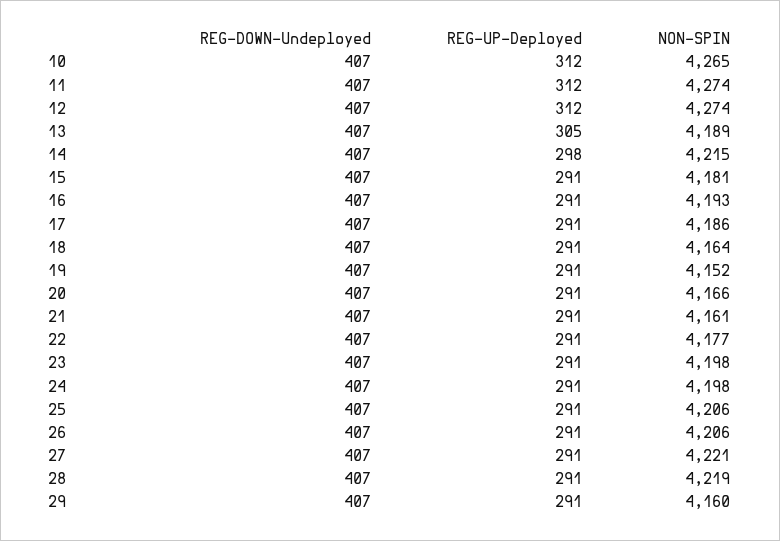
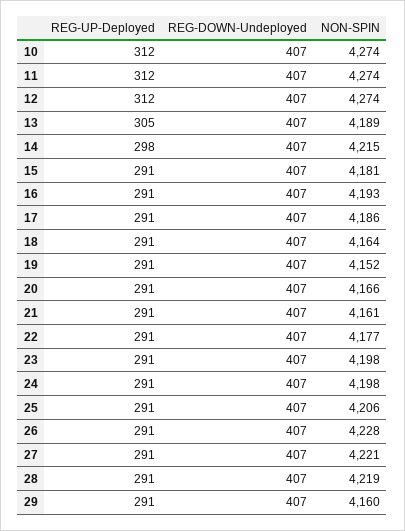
NON-SPIN, 10: 4265 -> 4274
NON-SPIN, 26: 4206 -> 4228

